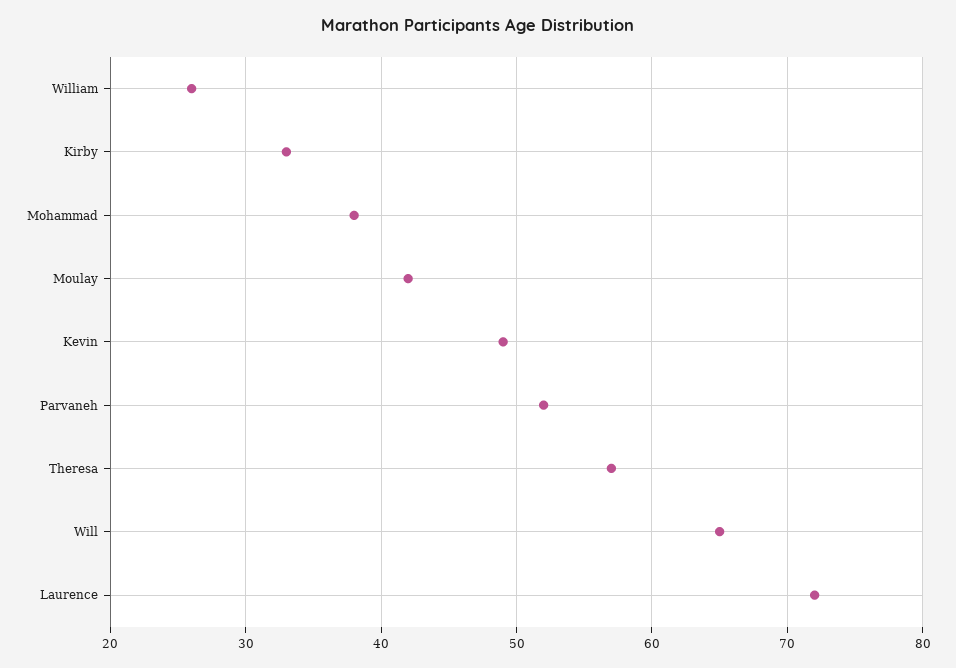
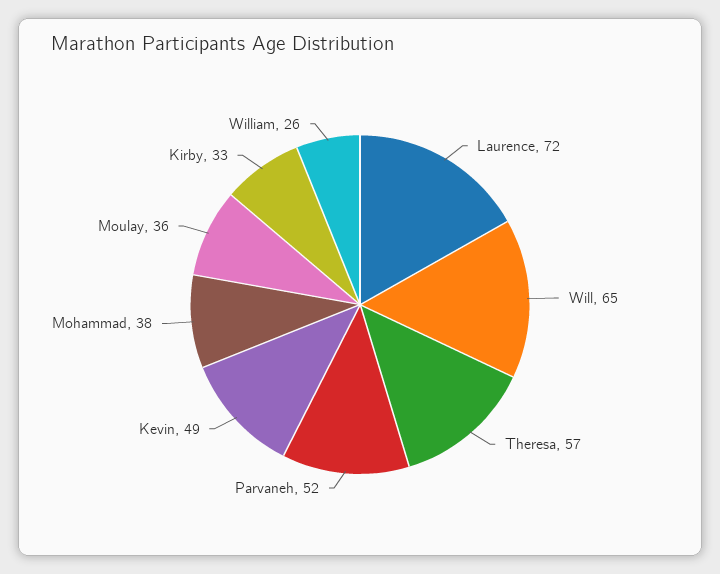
Moulay: 42 -> 36

